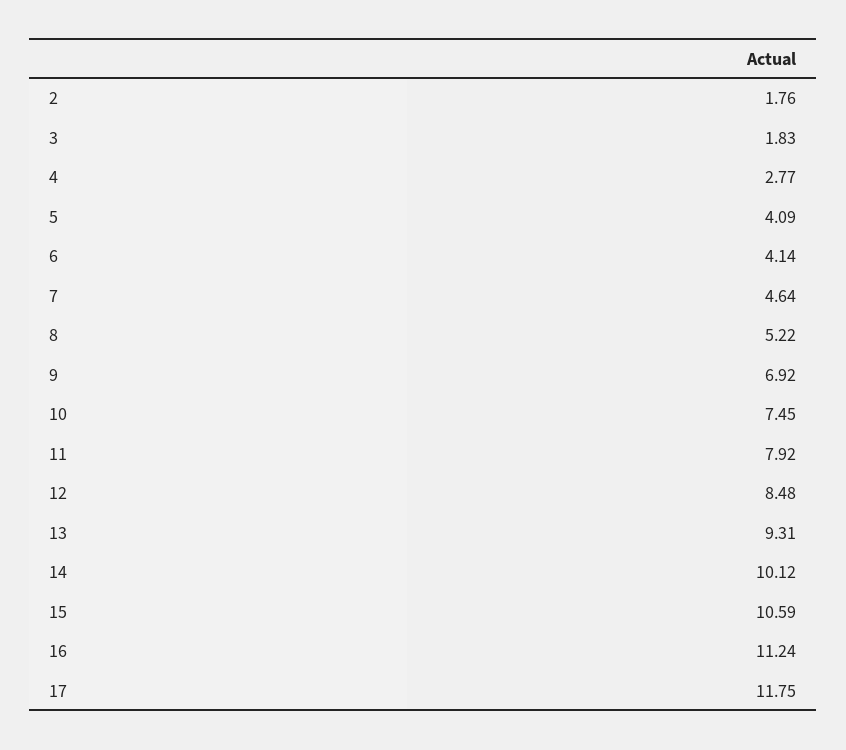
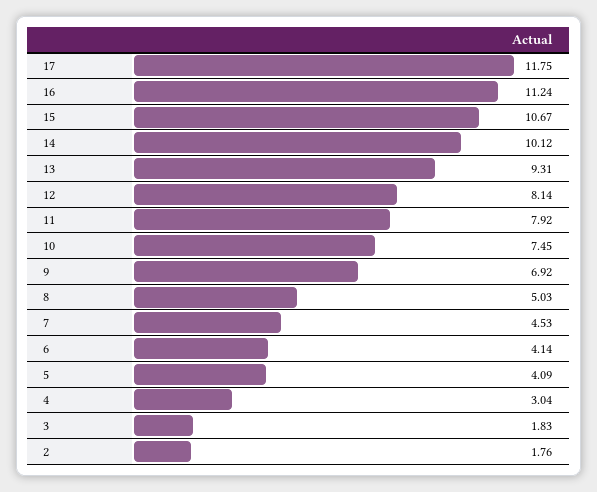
4: 2.77 -> 3.04
7: 4.64 -> 4.53
8: 5.22 -> 5.03
12: 8.48 -> 8.14
15: 10.59 -> 10.67

